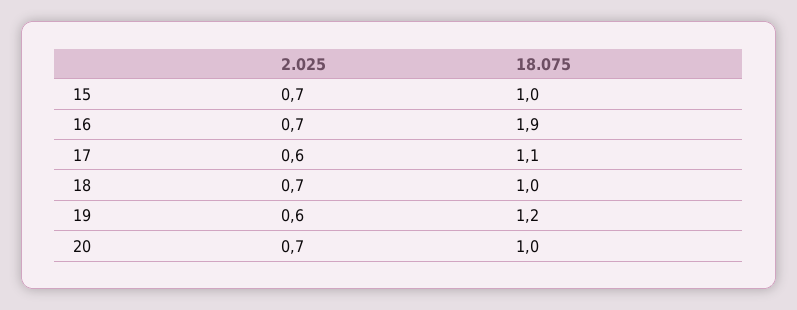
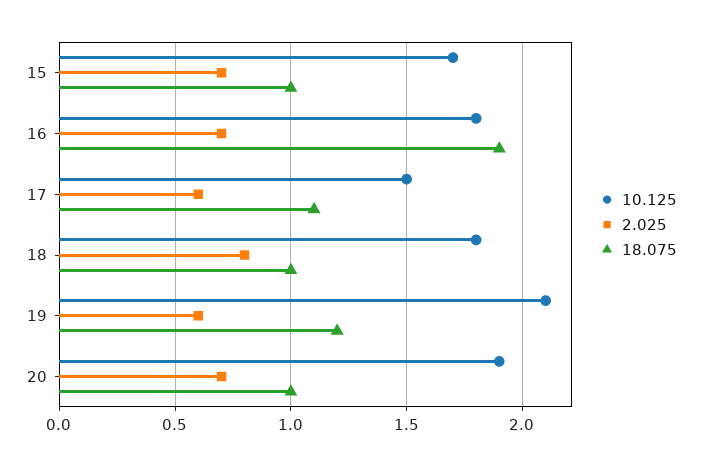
2.025, 18: 0.7 -> 0.8
10.125, 15: none -> 1.7
10.125, 16: none -> 1.8
10.125, 17: none -> 1.5
10.125, 18: none -> 1.8
10.125, 19: none -> 2.1
10.125, 20: none -> 1.9

